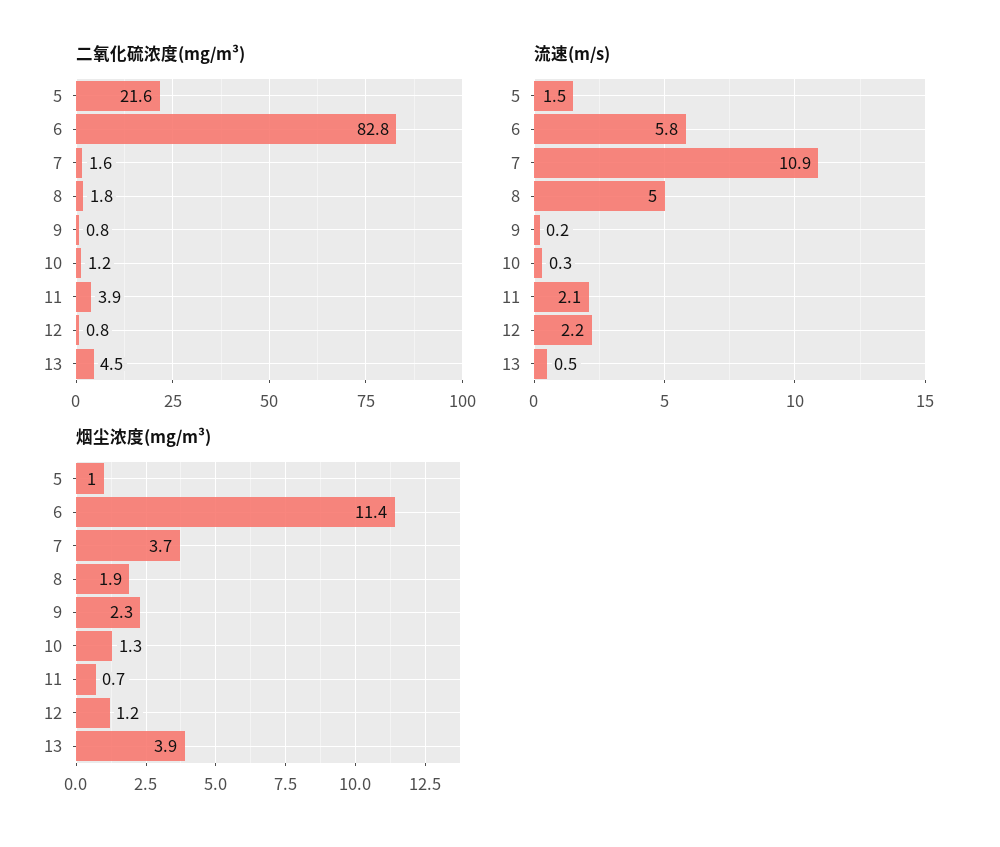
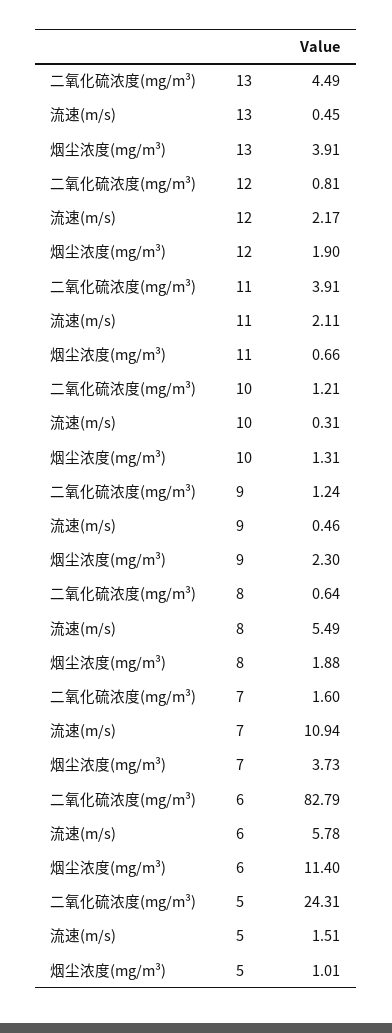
二氧化硫浓度(mg/m³), 5: 21.6 -> 24.31
二氧化硫浓度(mg/m³), 8: 1.8 -> 0.64
二氧化硫浓度(mg/m³), 9: 0.8 -> 1.24
流速(m/s), 8: 5 -> 5.49
流速(m/s), 9: 0.2 -> 0.46
烟尘浓度(mg/m³), 12: 1.2 -> 1.9

